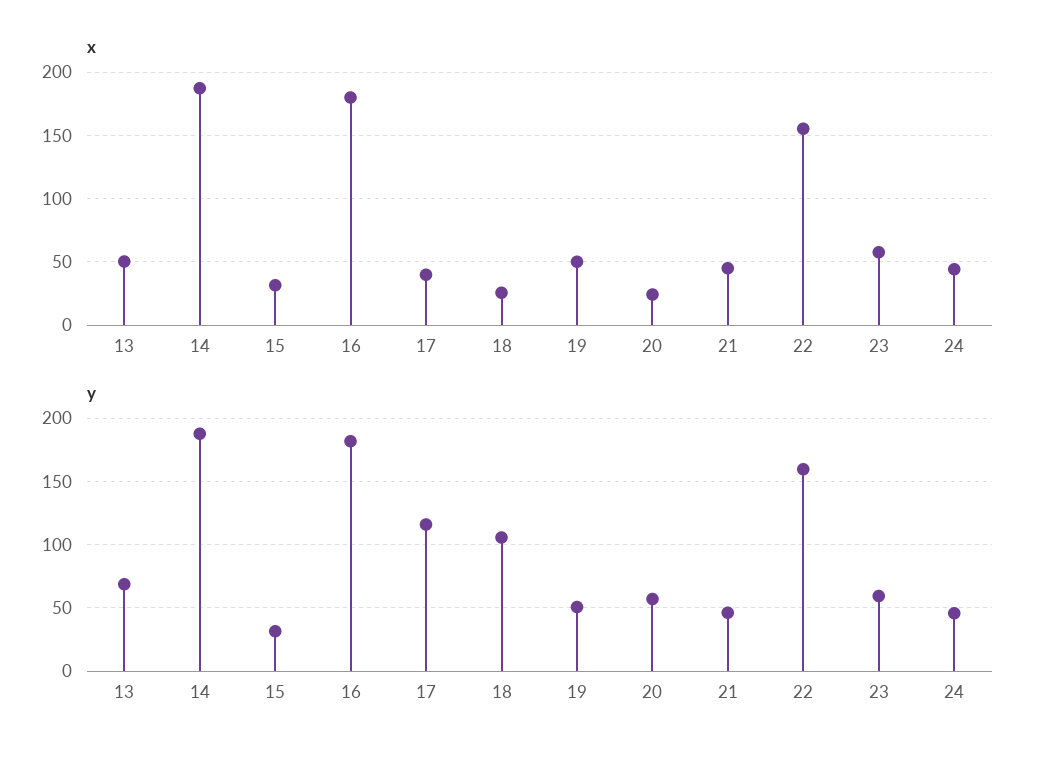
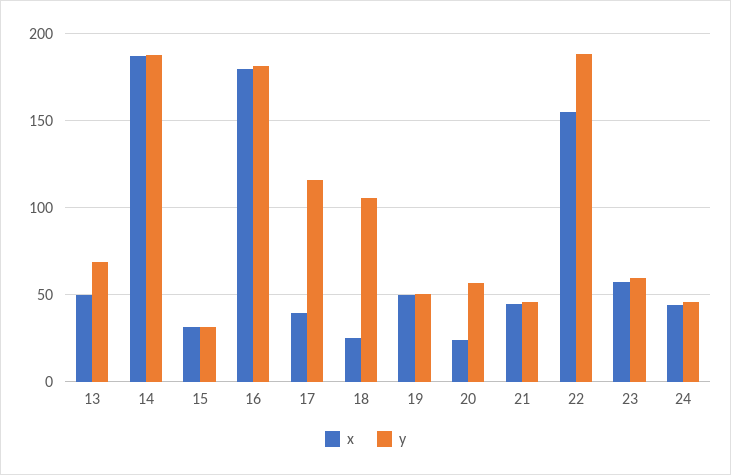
y, 22: 160 -> 190

